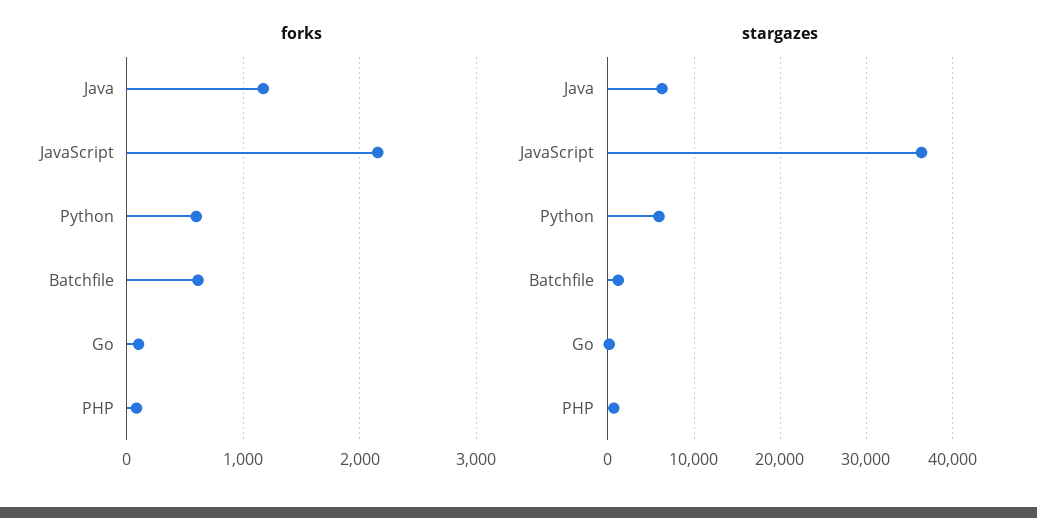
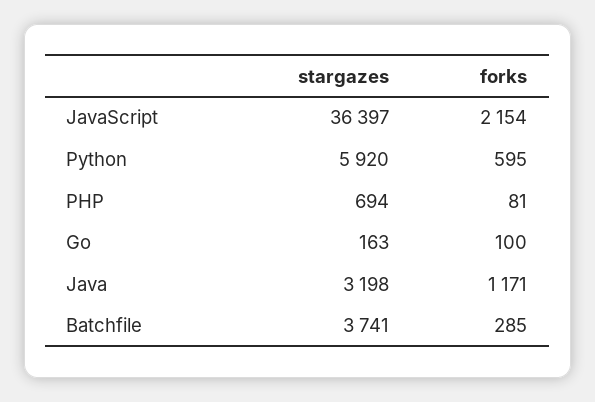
forks, Batchfile: 600 -> 285
stargazes, Java: 6000 -> 3198
stargazes, Batchfile: 1000 -> 3741

